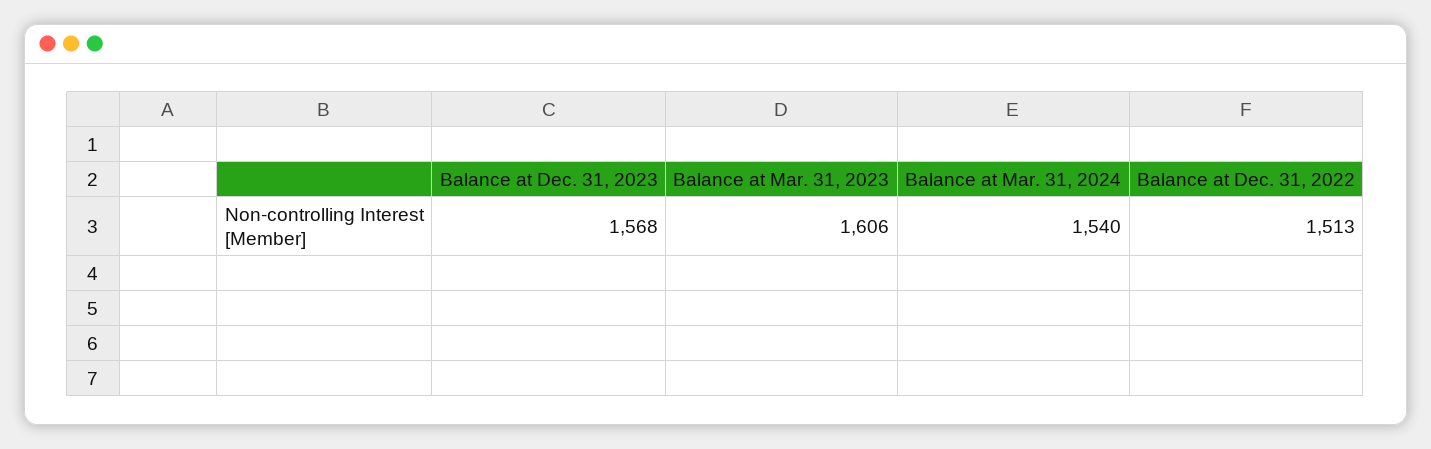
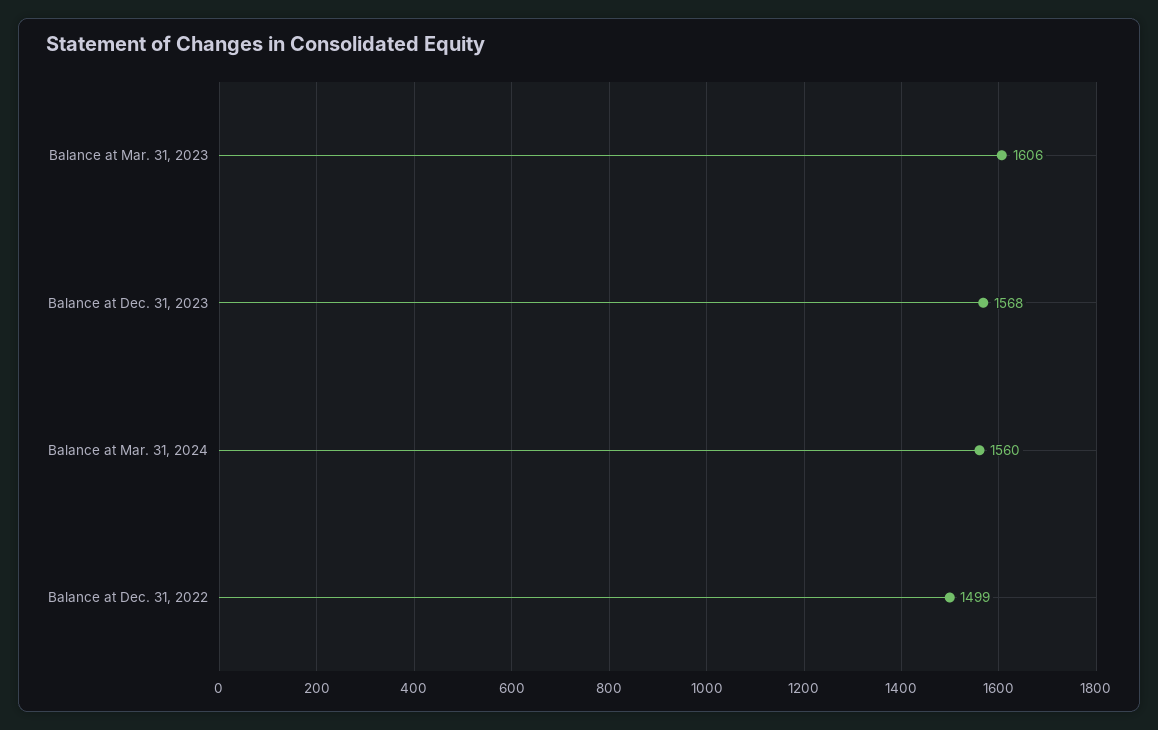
Balance at Mar. 31, 2024: 1540 -> 1560
Balance at Dec. 31, 2022: 1513 -> 1499

